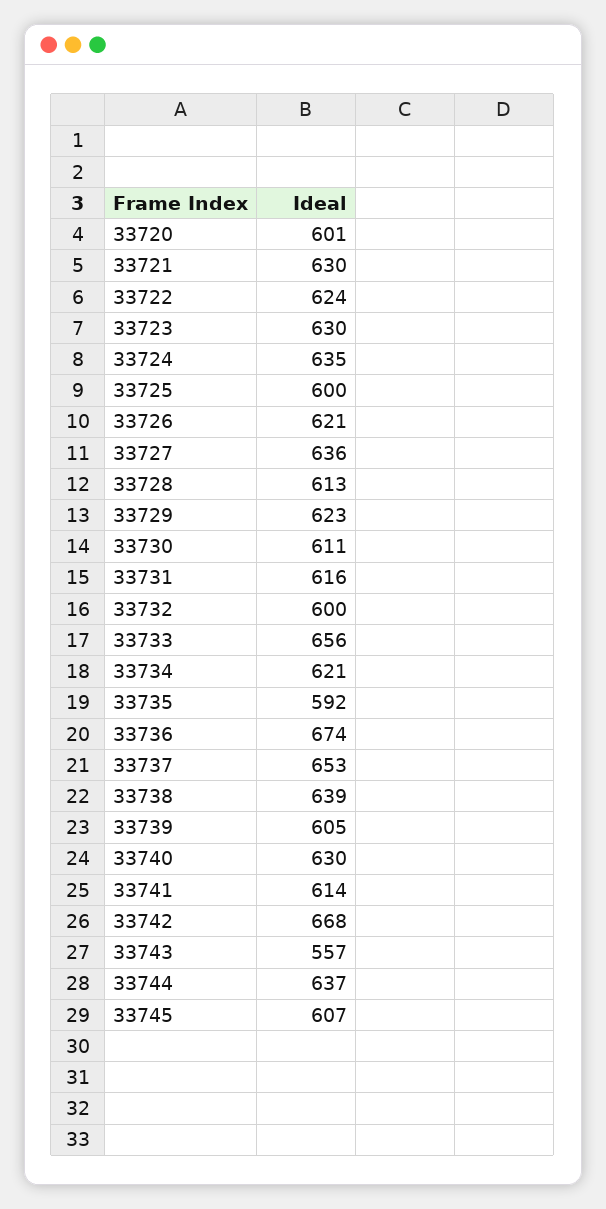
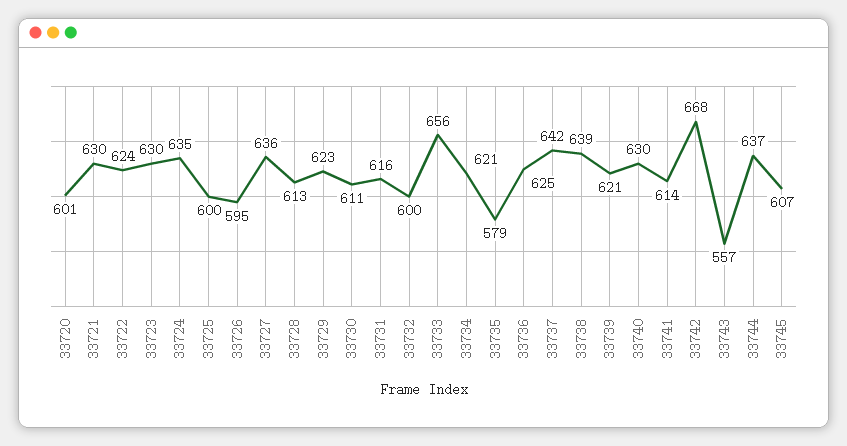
33726: 621 -> 595
33735: 592 -> 579
33736: 674 -> 625
33737: 653 -> 642
33739: 605 -> 621

